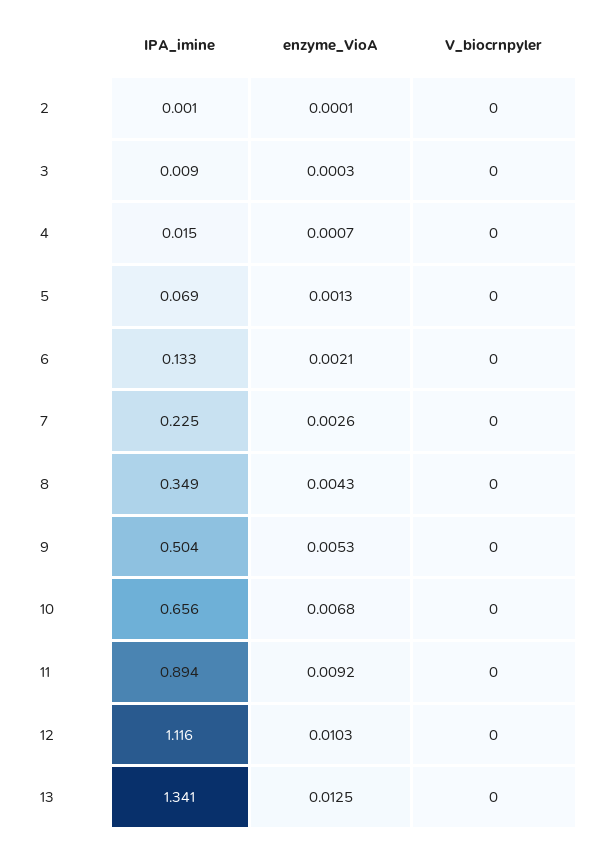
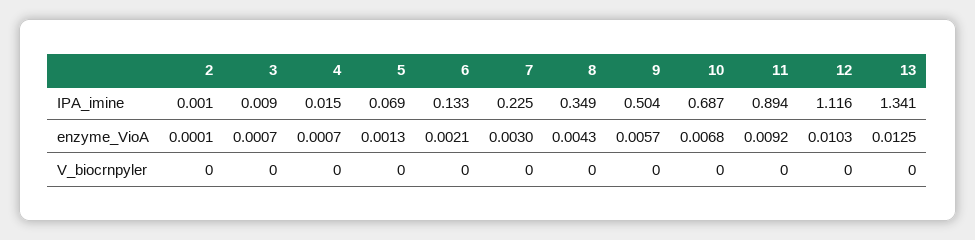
enzyme_VioA, 3: 0.0003 -> 0.0007
enzyme_VioA, 7: 0.0026 -> 0.003
enzyme_VioA, 9: 0.0053 -> 0.0057
IPA_imine, 10: 0.656 -> 0.687

